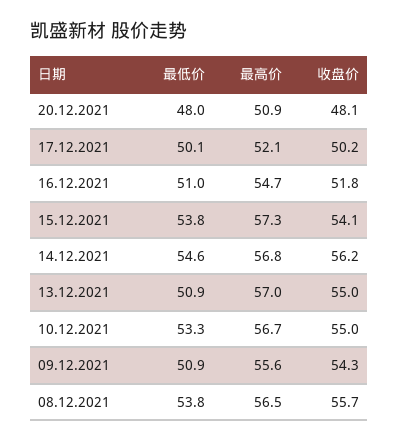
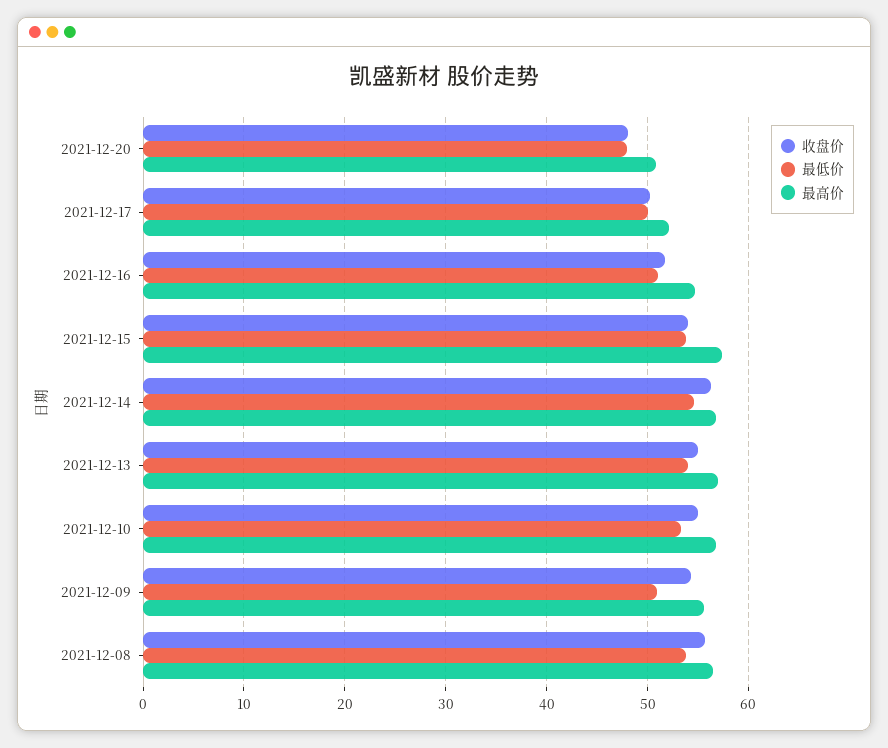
最低价, 13.12.2021: 50.9 -> 54

